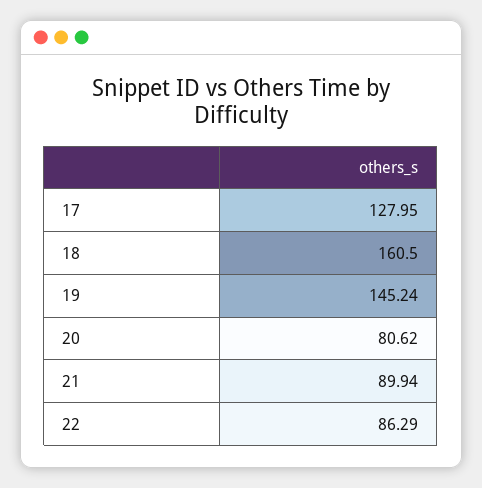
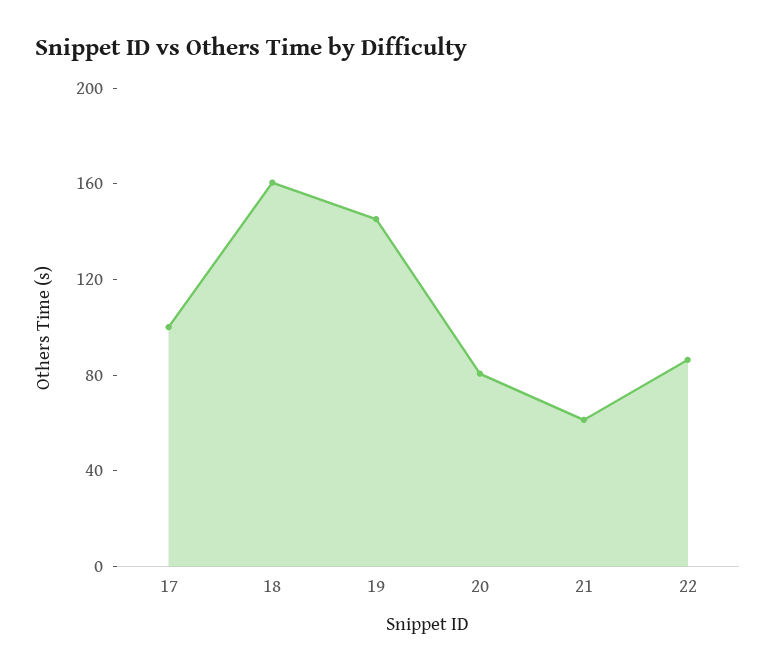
17: 127.95 -> 100
21: 89.94 -> 60

